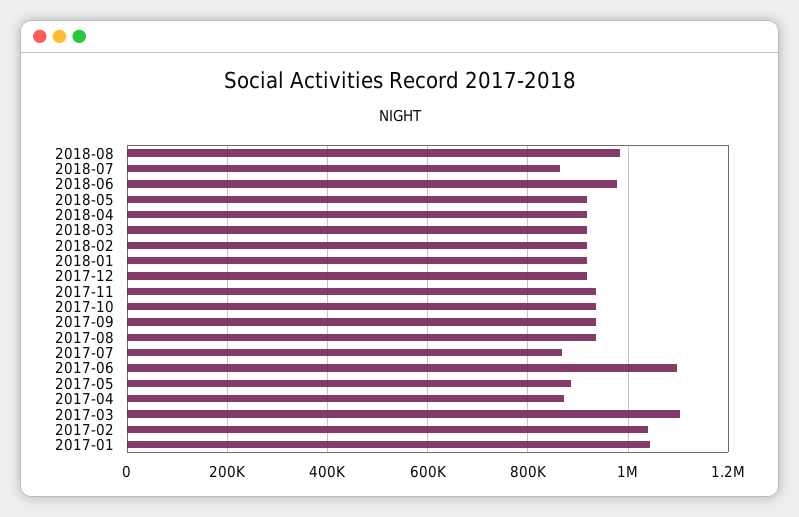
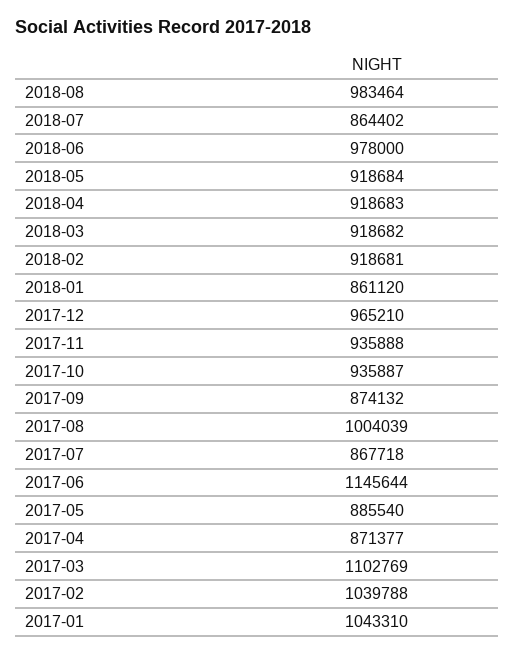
2018-01: 920000 -> 861120
2017-12: 920000 -> 965210
2017-09: 940000 -> 874132
2017-08: 940000 -> 1004039
2017-06: 1100000 -> 1145644

